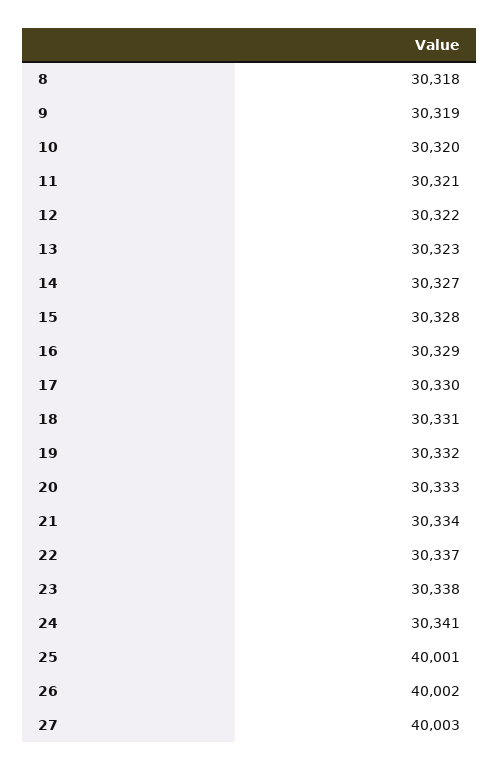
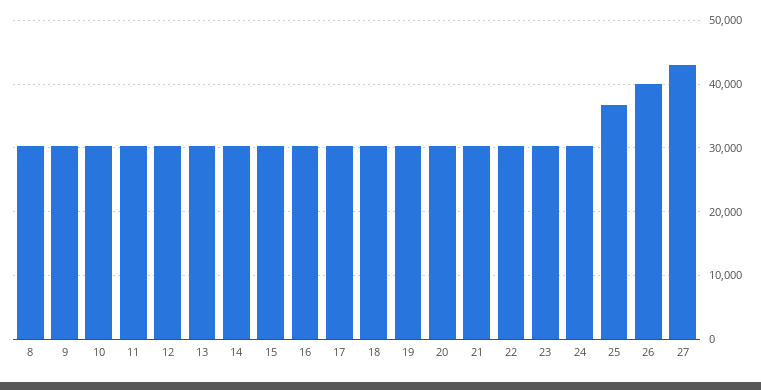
25: 40001 -> 37000
27: 40003 -> 43000

